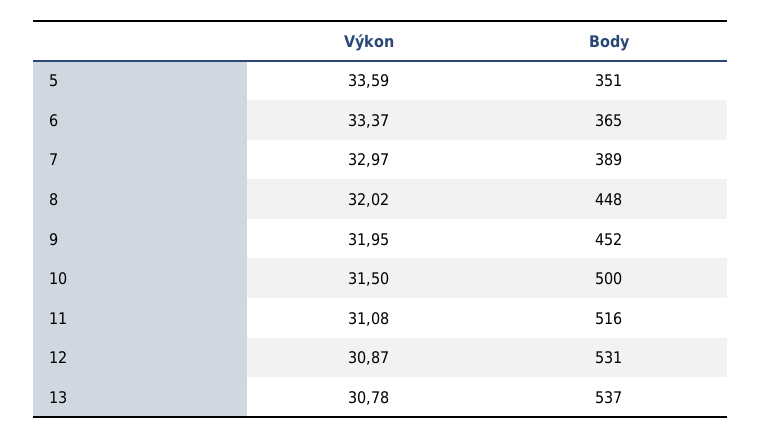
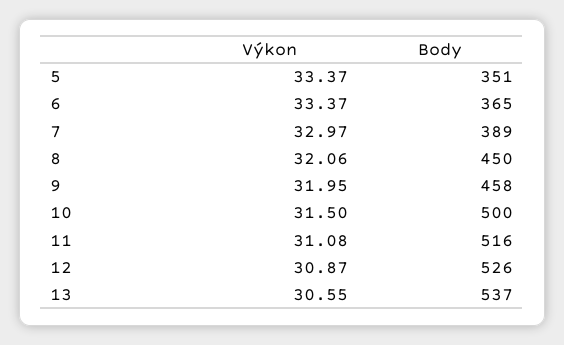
Výkon, 5: 33.59 -> 33.37
Výkon, 8: 32.02 -> 32.06
Body, 8: 448 -> 450
Body, 9: 452 -> 458
Body, 12: 531 -> 526
Výkon, 13: 30.78 -> 30.55

